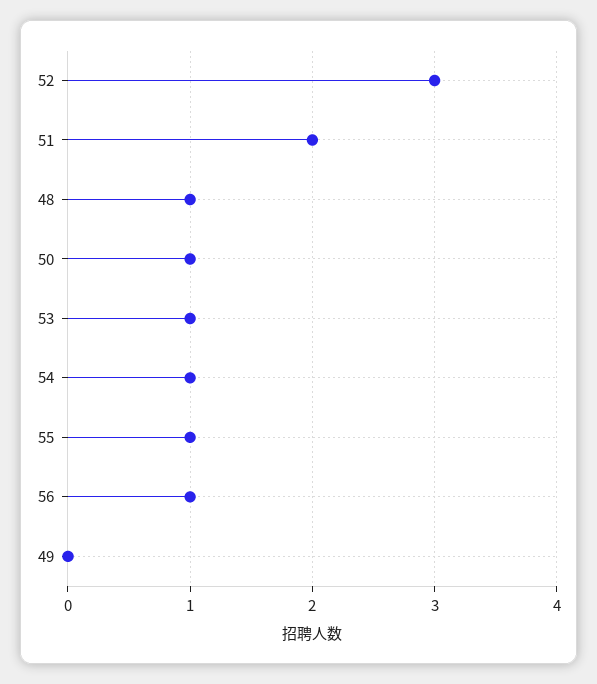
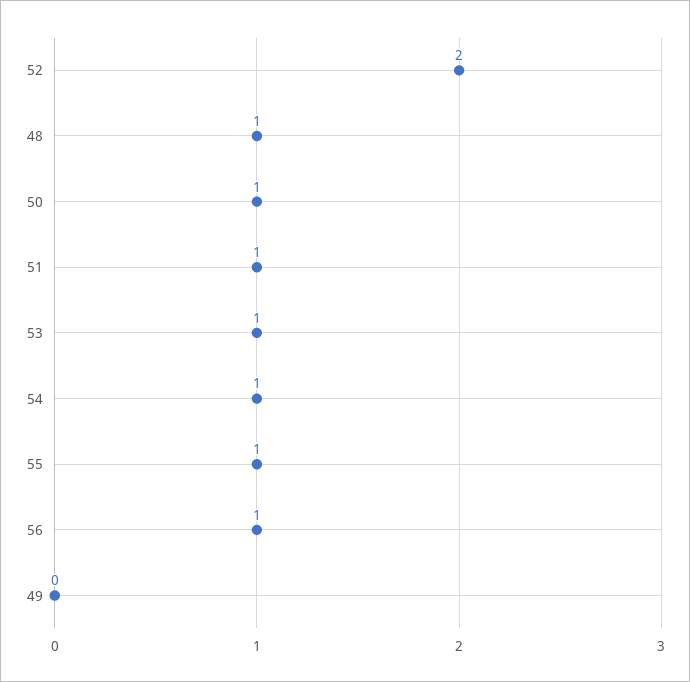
52: 3 -> 2
51: 2 -> 1

